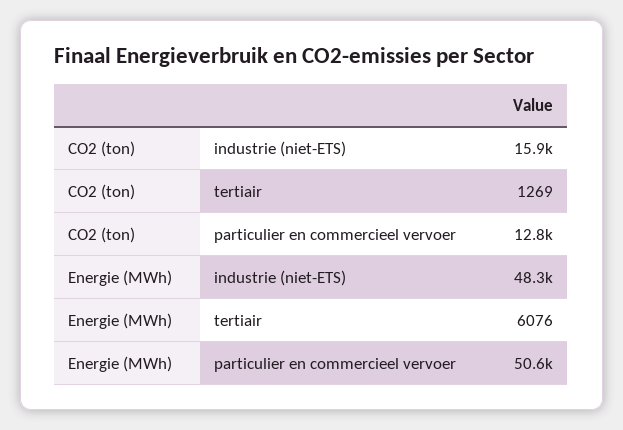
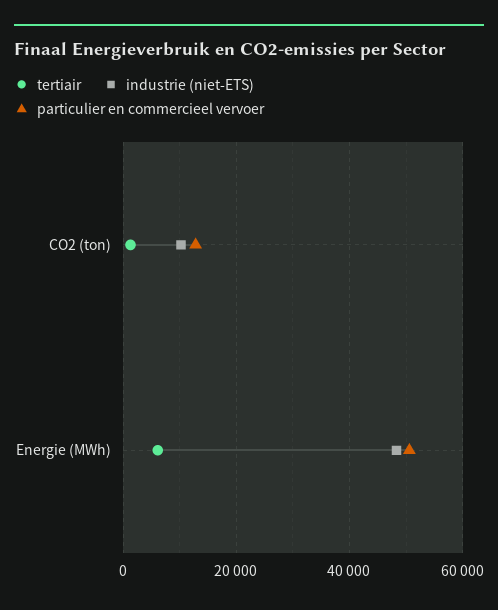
industrie (niet-ETS), CO2 (ton): 15900 -> 10000

